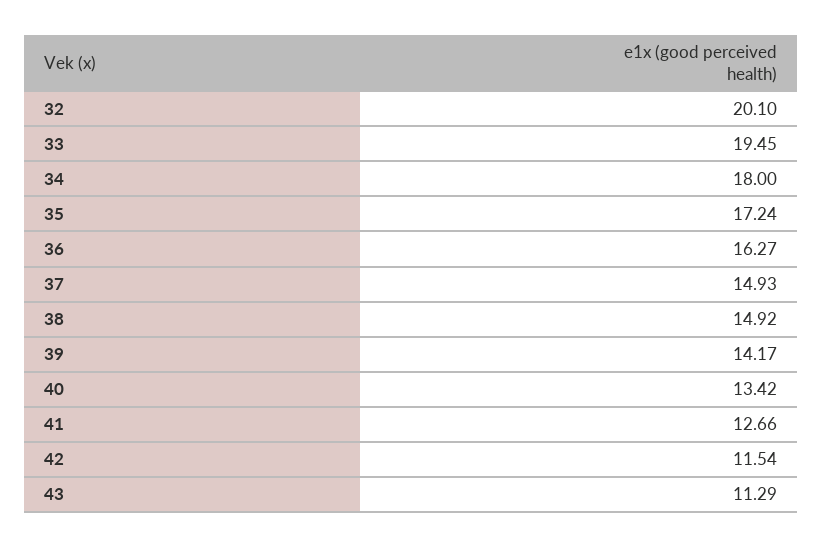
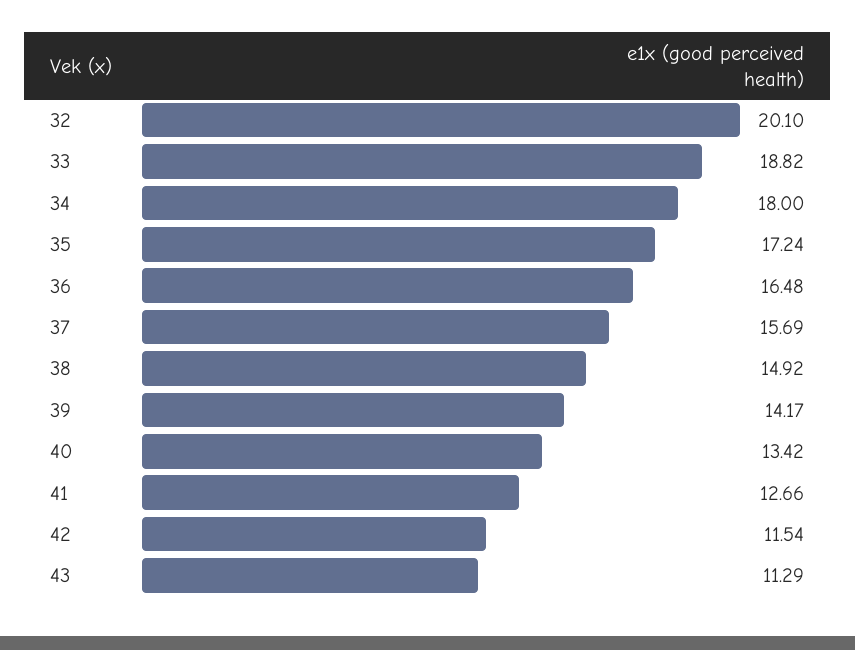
33: 19.45 -> 18.82
36: 16.27 -> 16.48
37: 14.93 -> 15.69

